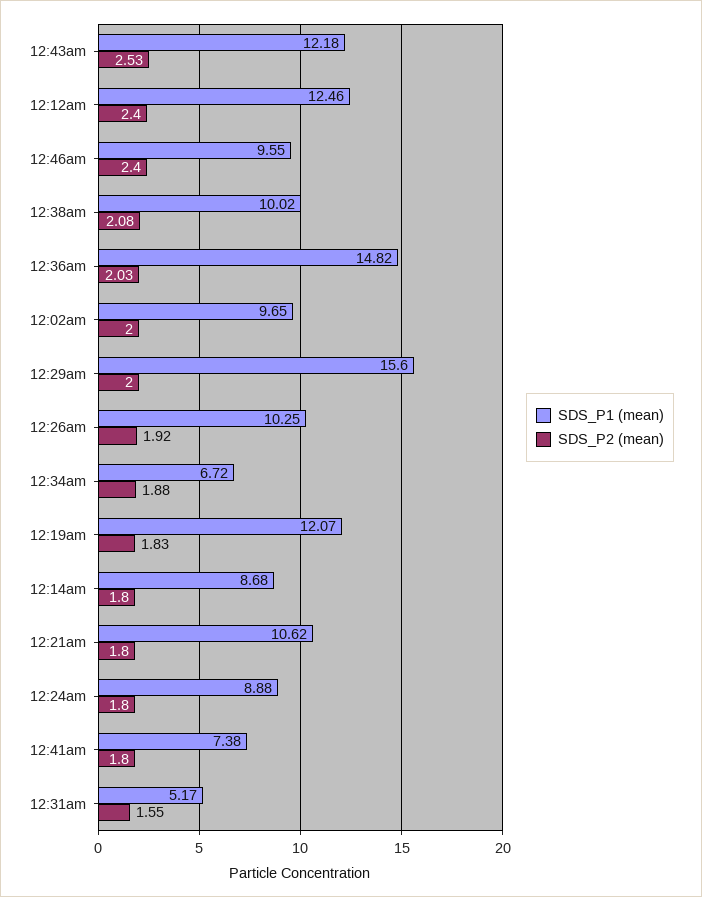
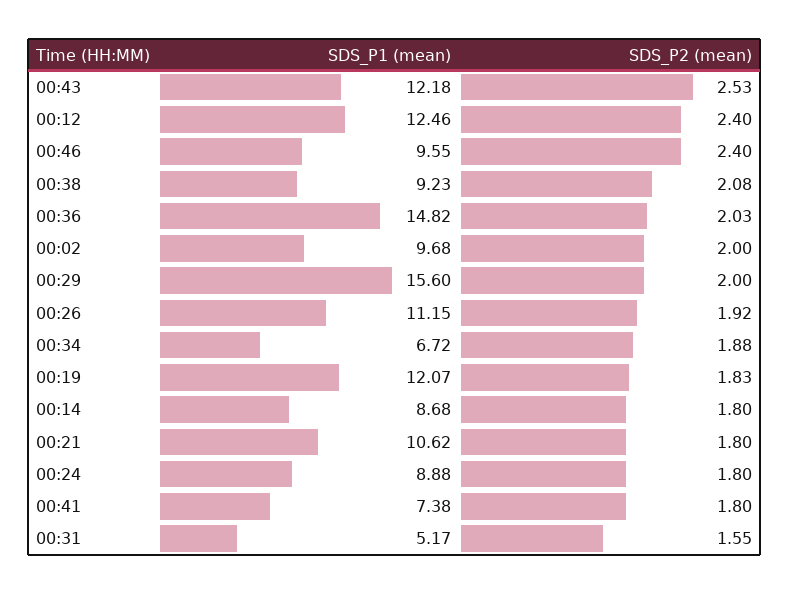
SDS_P1 (mean), 12:38am: 10.02 -> 9.23
SDS_P1 (mean), 12:02am: 9.65 -> 9.68
SDS_P1 (mean), 12:26am: 10.25 -> 11.15

